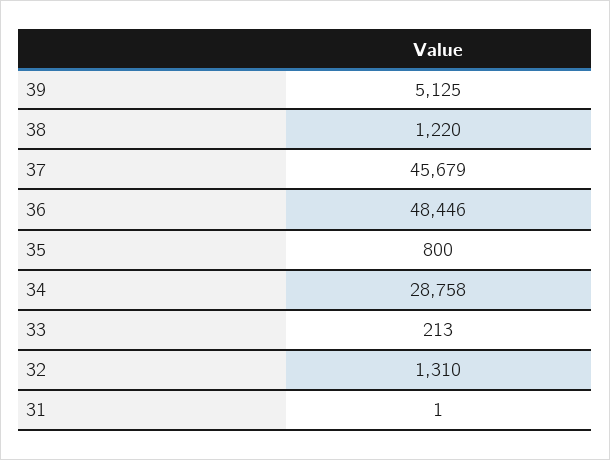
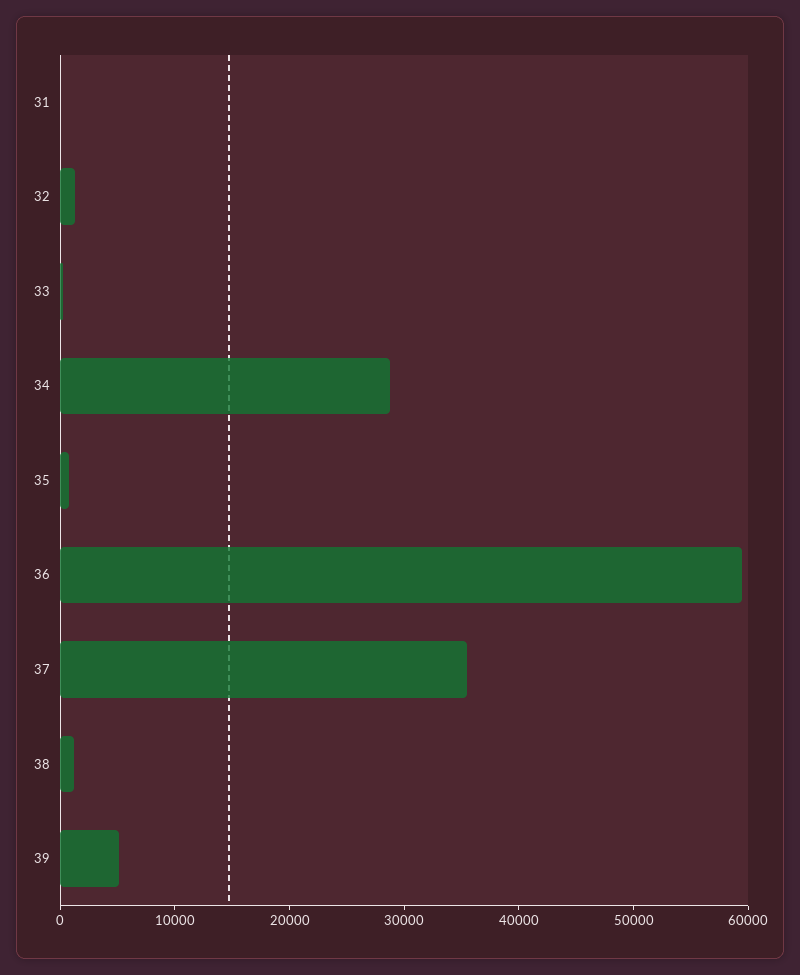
37: 45679 -> 36000
36: 48446 -> 60000

